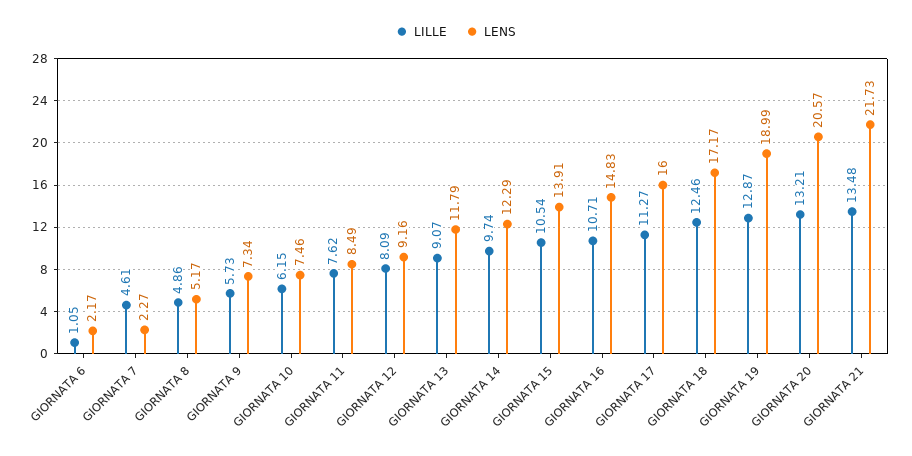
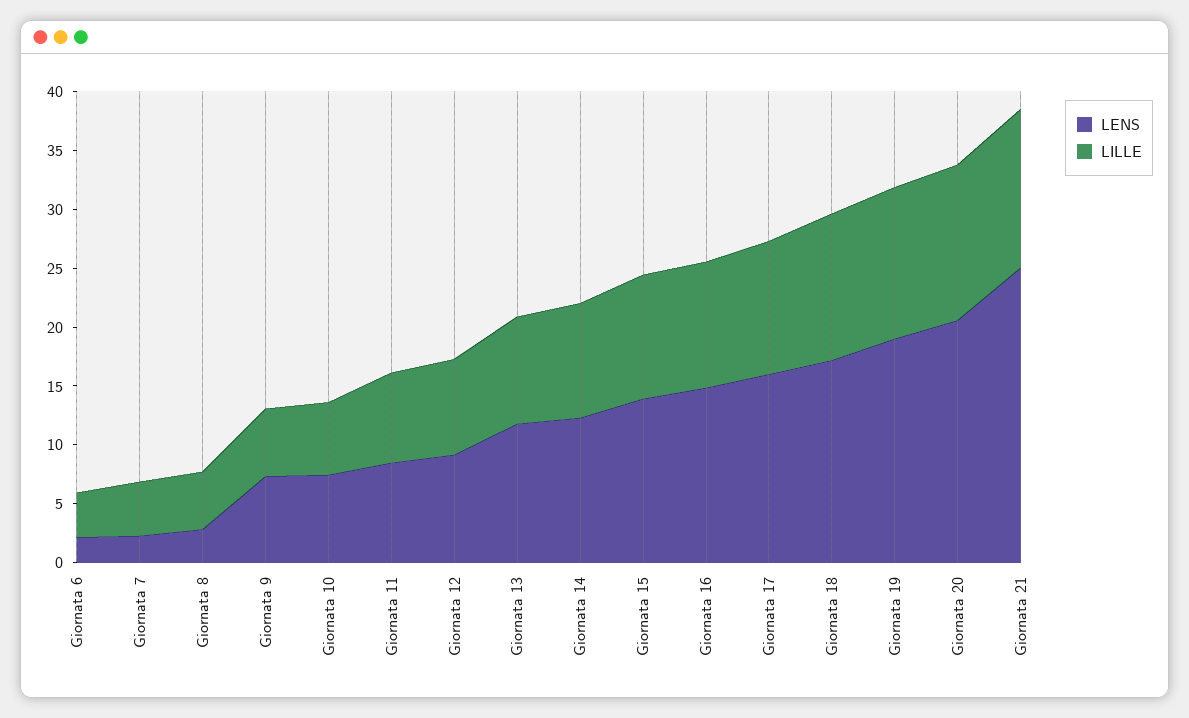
LILLE, GIORNATA 6: 1.05 -> 4
LENS, GIORNATA 8: 5.17 -> 3
LENS, GIORNATA 21: 21.73 -> 25

